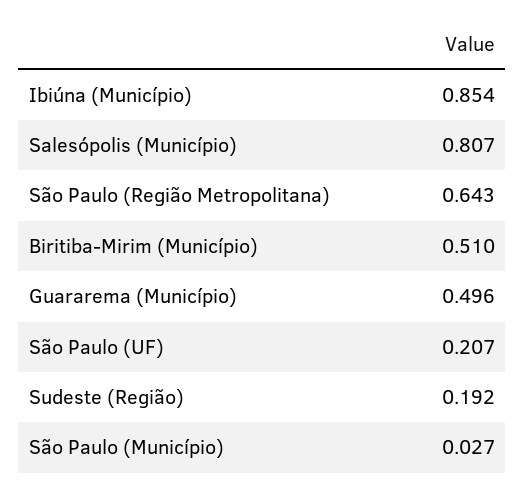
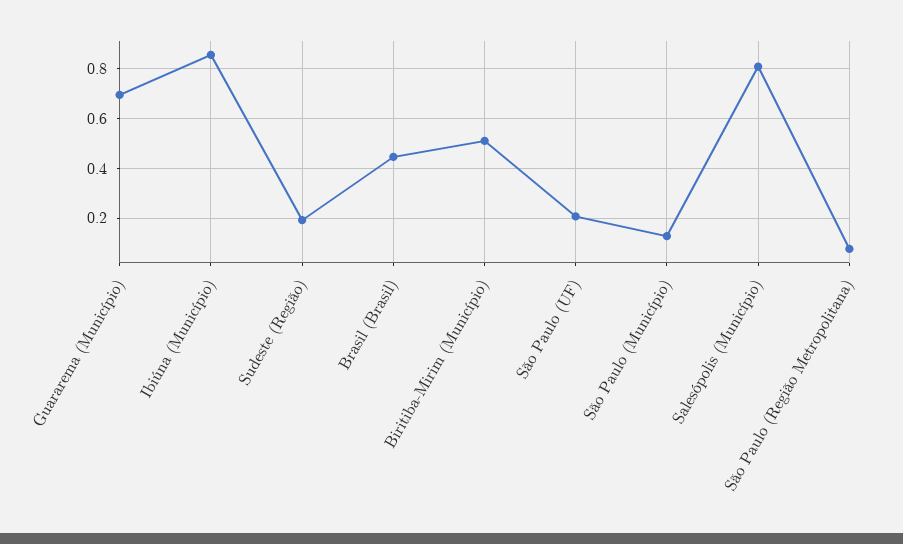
São Paulo (Região Metropolitana): 0.643 -> 0.075
Guararema (Município): 0.496 -> 0.7
São Paulo (Município): 0.027 -> 0.125
Brasil (Brasil): none -> 0.45

